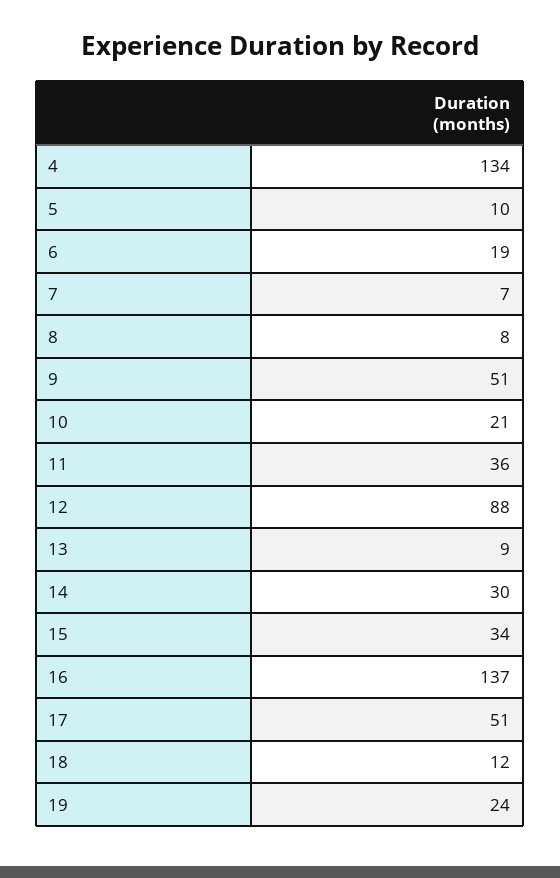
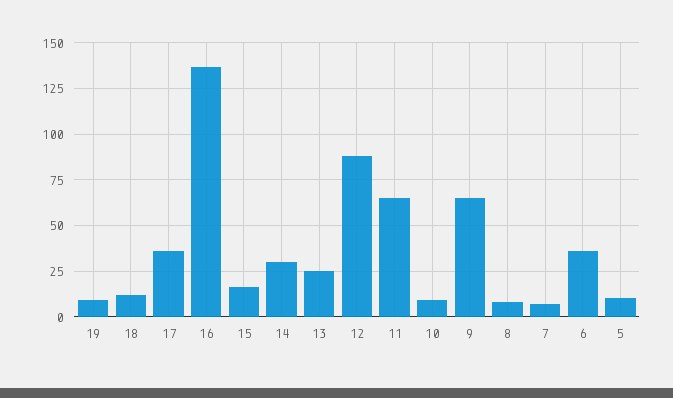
4: 134 -> none
6: 19 -> 35
9: 51 -> 65
10: 21 -> 10
11: 36 -> 65
13: 9 -> 25
15: 34 -> 15
17: 51 -> 35
19: 24 -> 10

